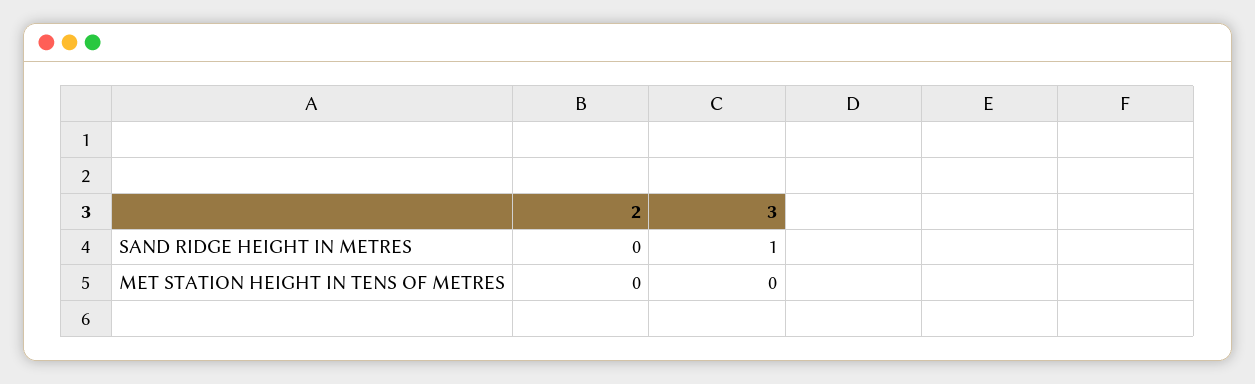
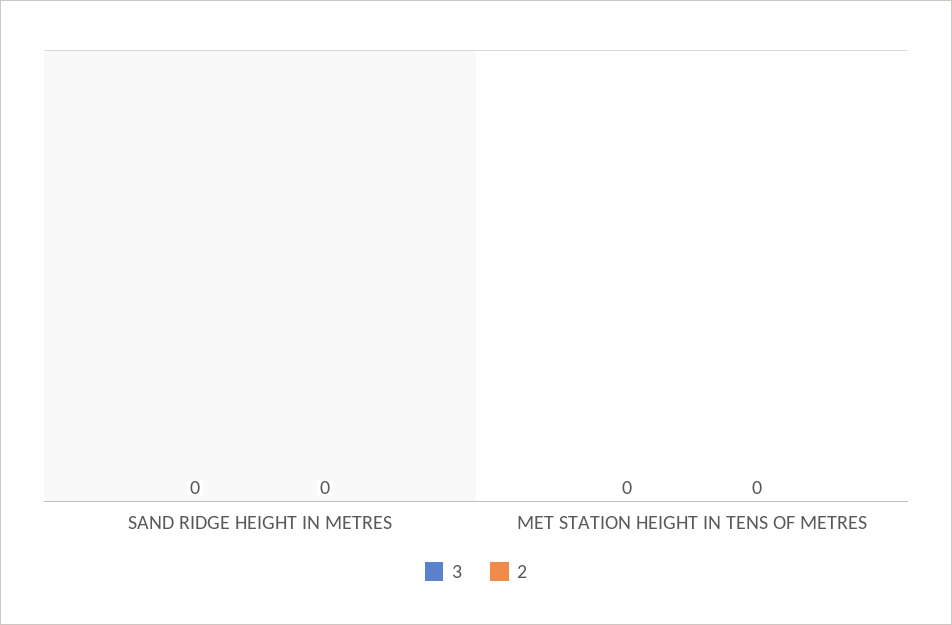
3, SAND RIDGE HEIGHT IN METRES: 1 -> 0

